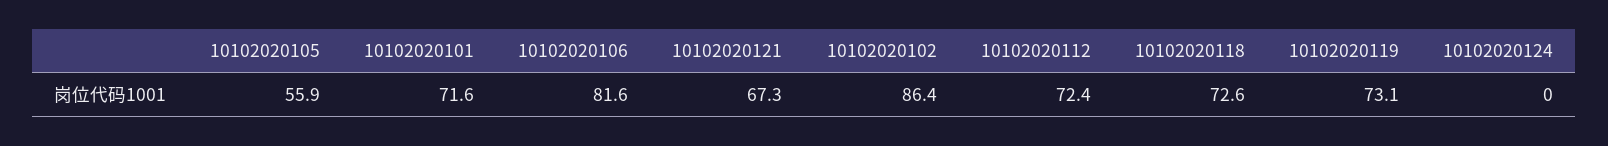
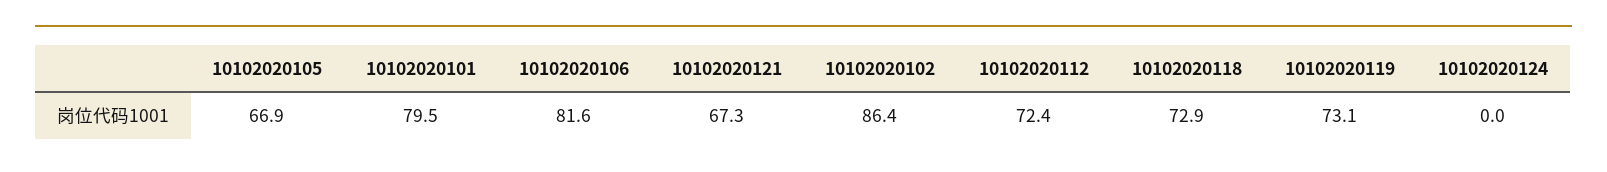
10102020105: 55.9 -> 66.9
10102020101: 71.6 -> 79.5
10102020118: 72.6 -> 72.9

